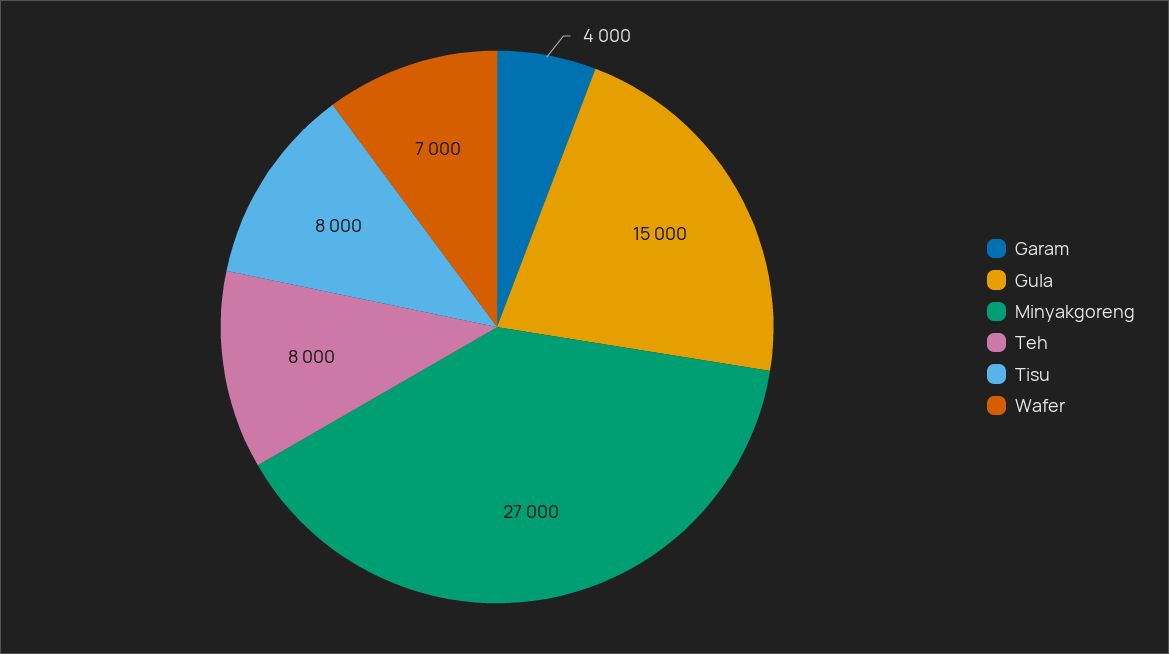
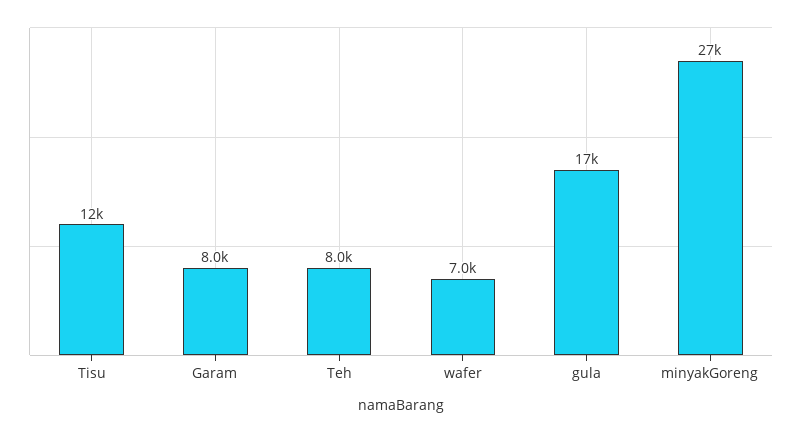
Garam: 4000 -> 8000
Gula: 15000 -> 17000
Tisu: 8000 -> 12000

